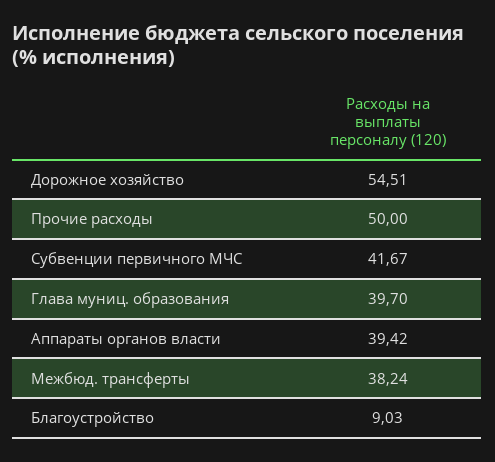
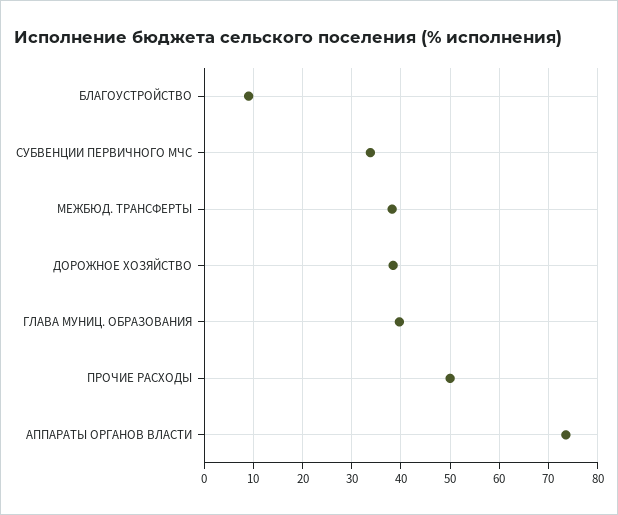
Дорожное хозяйство: 54.51 -> 38
Субвенции первичного МЧС: 41.67 -> 34
Аппараты органов власти: 39.42 -> 74

